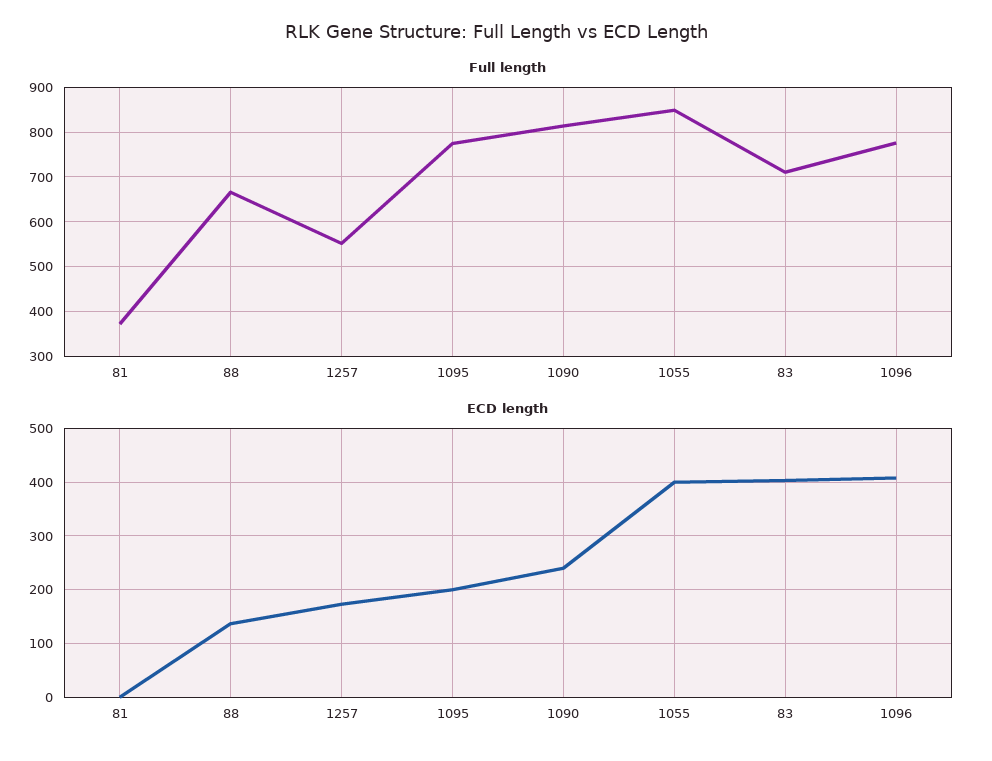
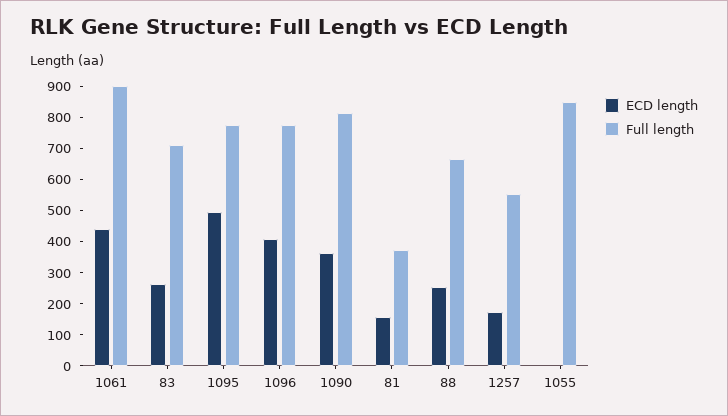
ECD length, 81: 0 -> 150
ECD length, 88: 140 -> 250
ECD length, 1095: 200 -> 500
ECD length, 1090: 240 -> 350
ECD length, 1055: 400 -> 0
ECD length, 83: 400 -> 250
ECD length, 1061: none -> 450
Full length, 1061: none -> 900

